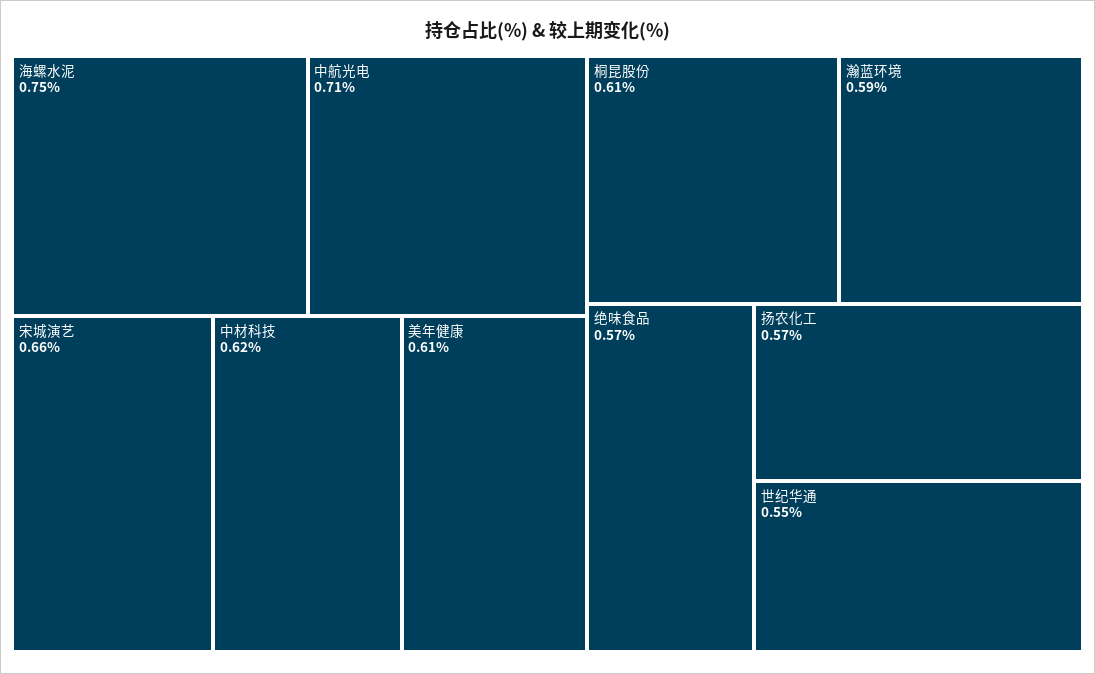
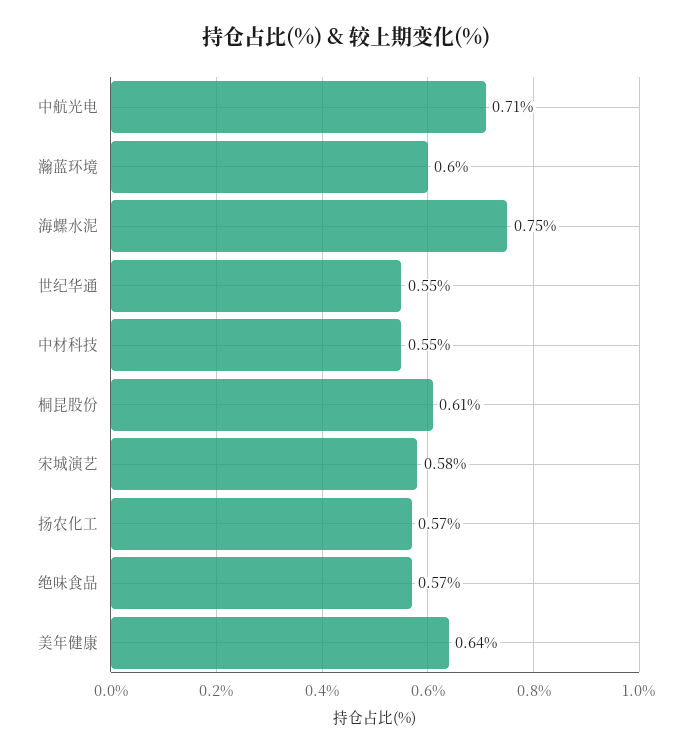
宋城演艺: 0.66 -> 0.58
中材科技: 0.62 -> 0.55
美年健康: 0.61 -> 0.64
瀚蓝环境: 0.59 -> 0.6

